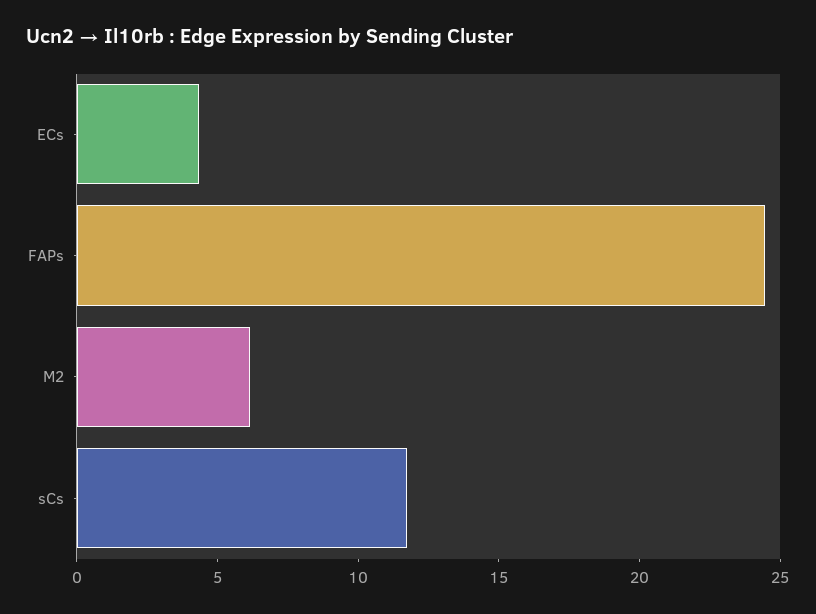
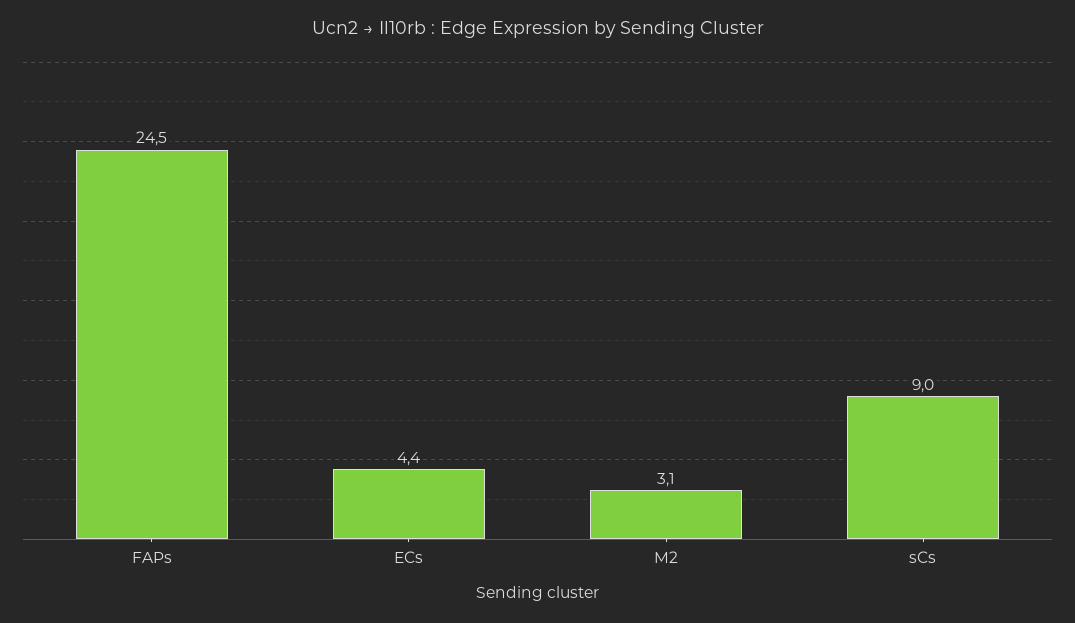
M2: 6 -> 3.1
sCs: 12 -> 9

